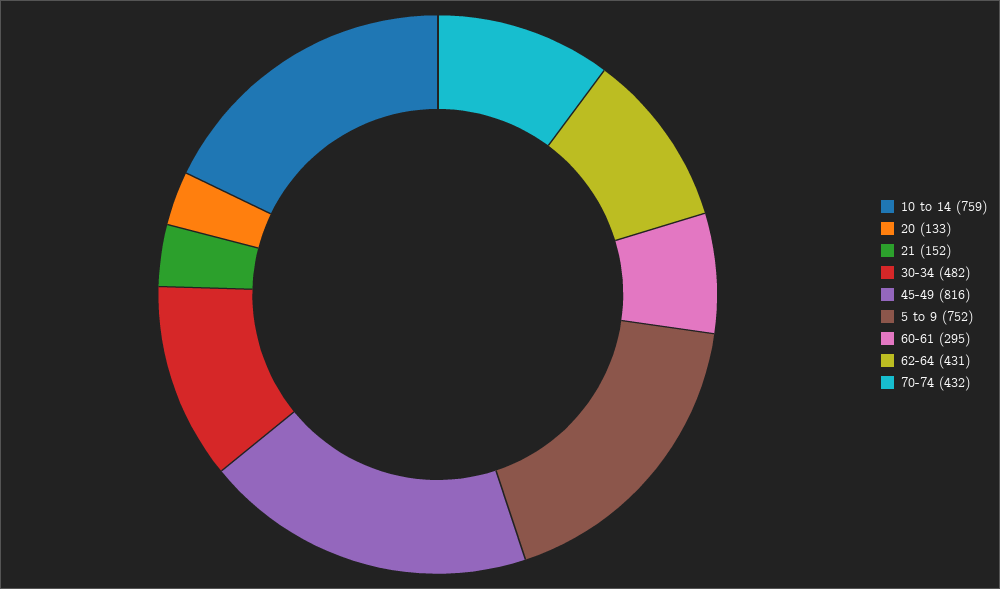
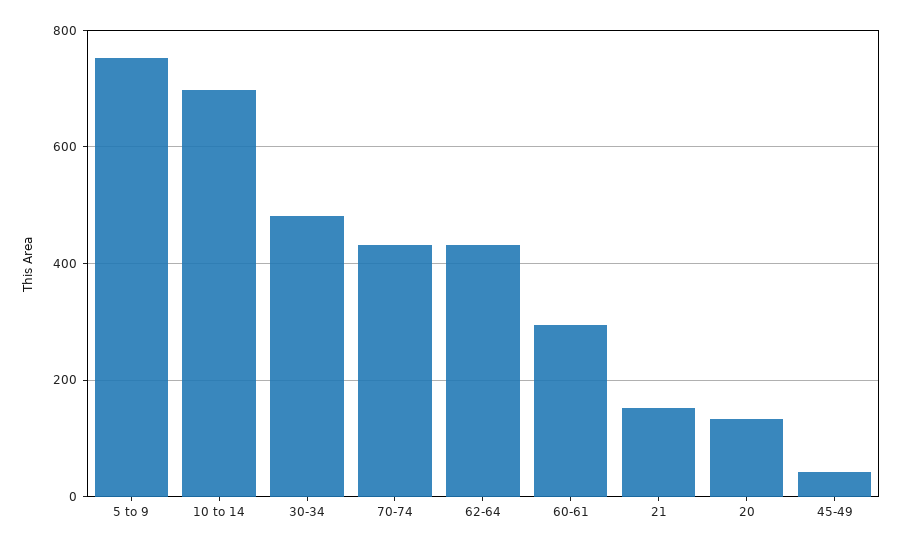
10 to 14: 759 -> 700
45-49: 816 -> 40

